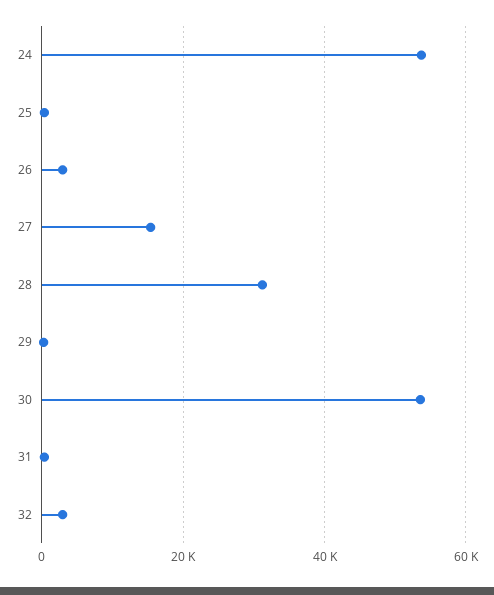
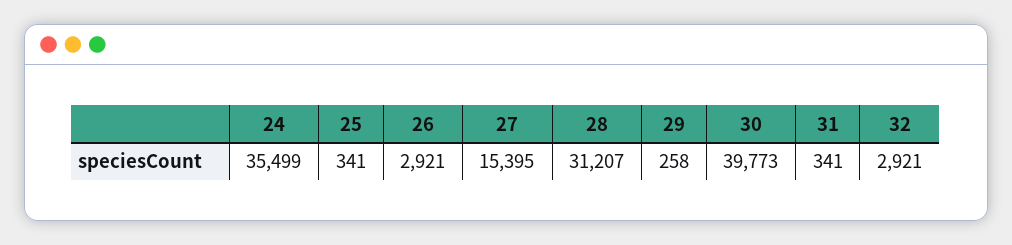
24: 54000 -> 35499
30: 54000 -> 39773

